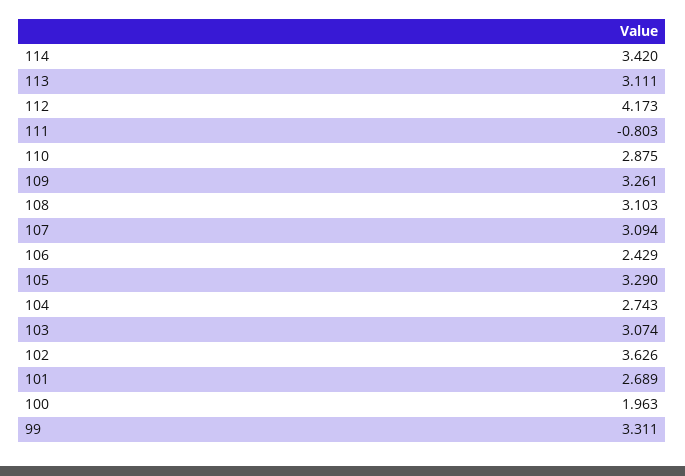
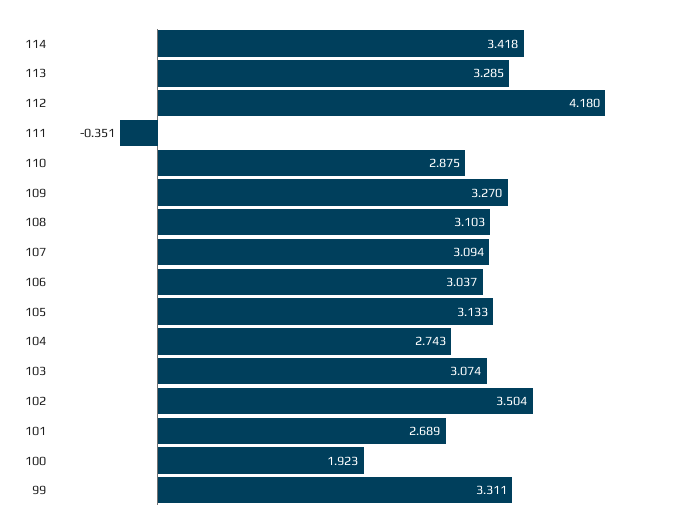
114: 3.42 -> 3.418
113: 3.111 -> 3.285
112: 4.173 -> 4.18
111: -0.803 -> -0.351
109: 3.261 -> 3.27
106: 2.429 -> 3.037
105: 3.29 -> 3.133
102: 3.626 -> 3.504
100: 1.963 -> 1.923

